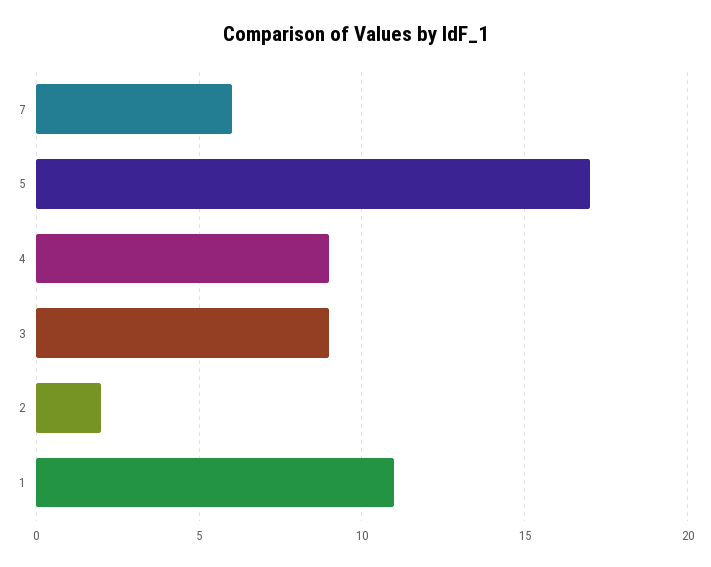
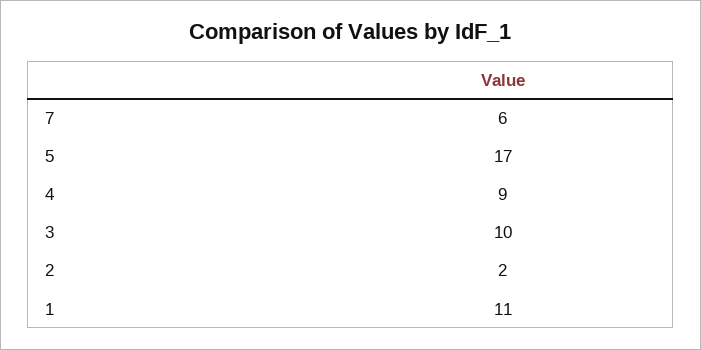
3: 9 -> 10

